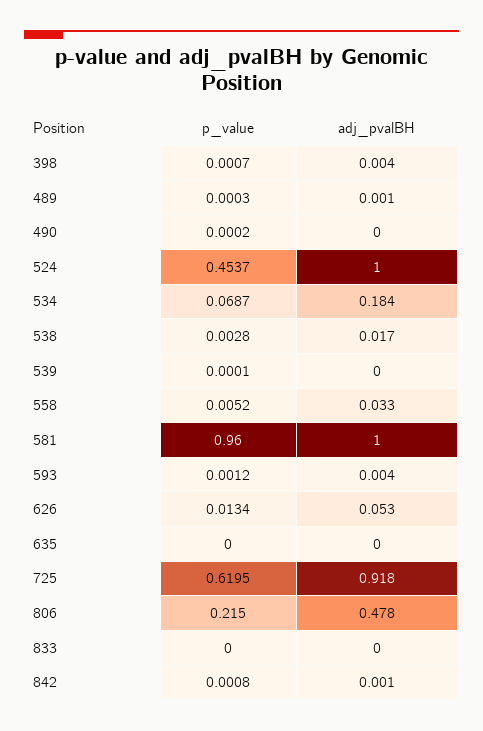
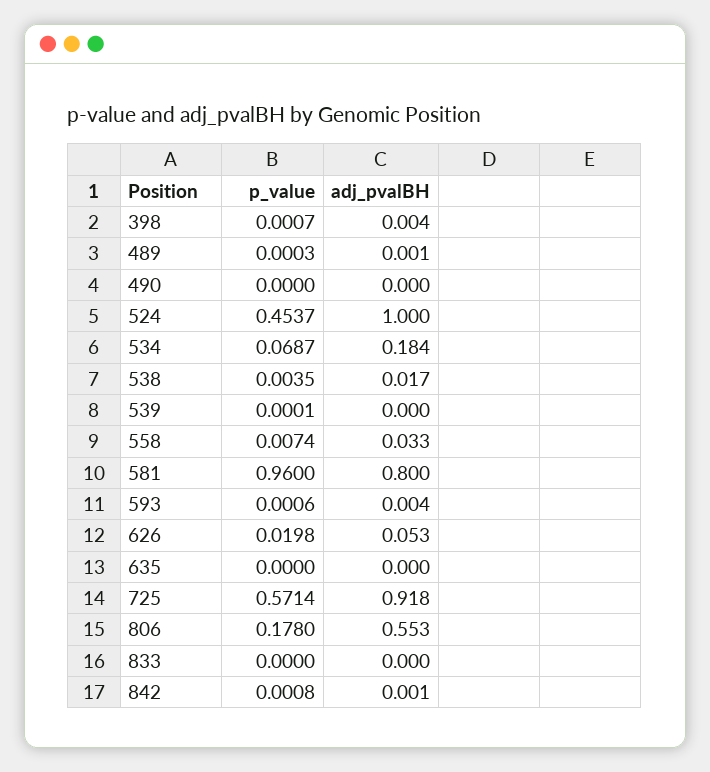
p_value, 490: 0.0002 -> 0
p_value, 538: 0.0028 -> 0.0035
p_value, 558: 0.0052 -> 0.0074
adj_pvalBH, 581: 1 -> 0.8
p_value, 593: 0.0012 -> 0.0006
p_value, 626: 0.0134 -> 0.0198
p_value, 725: 0.6195 -> 0.5714
p_value, 806: 0.215 -> 0.178
adj_pvalBH, 806: 0.478 -> 0.553

